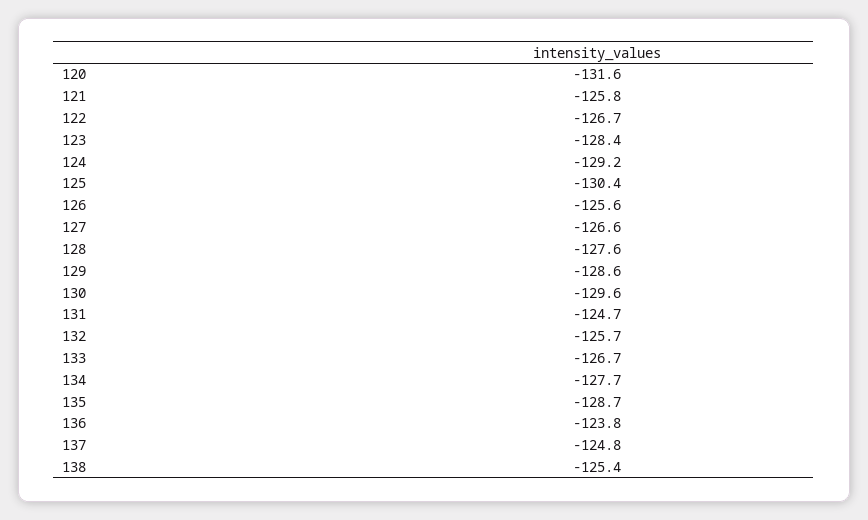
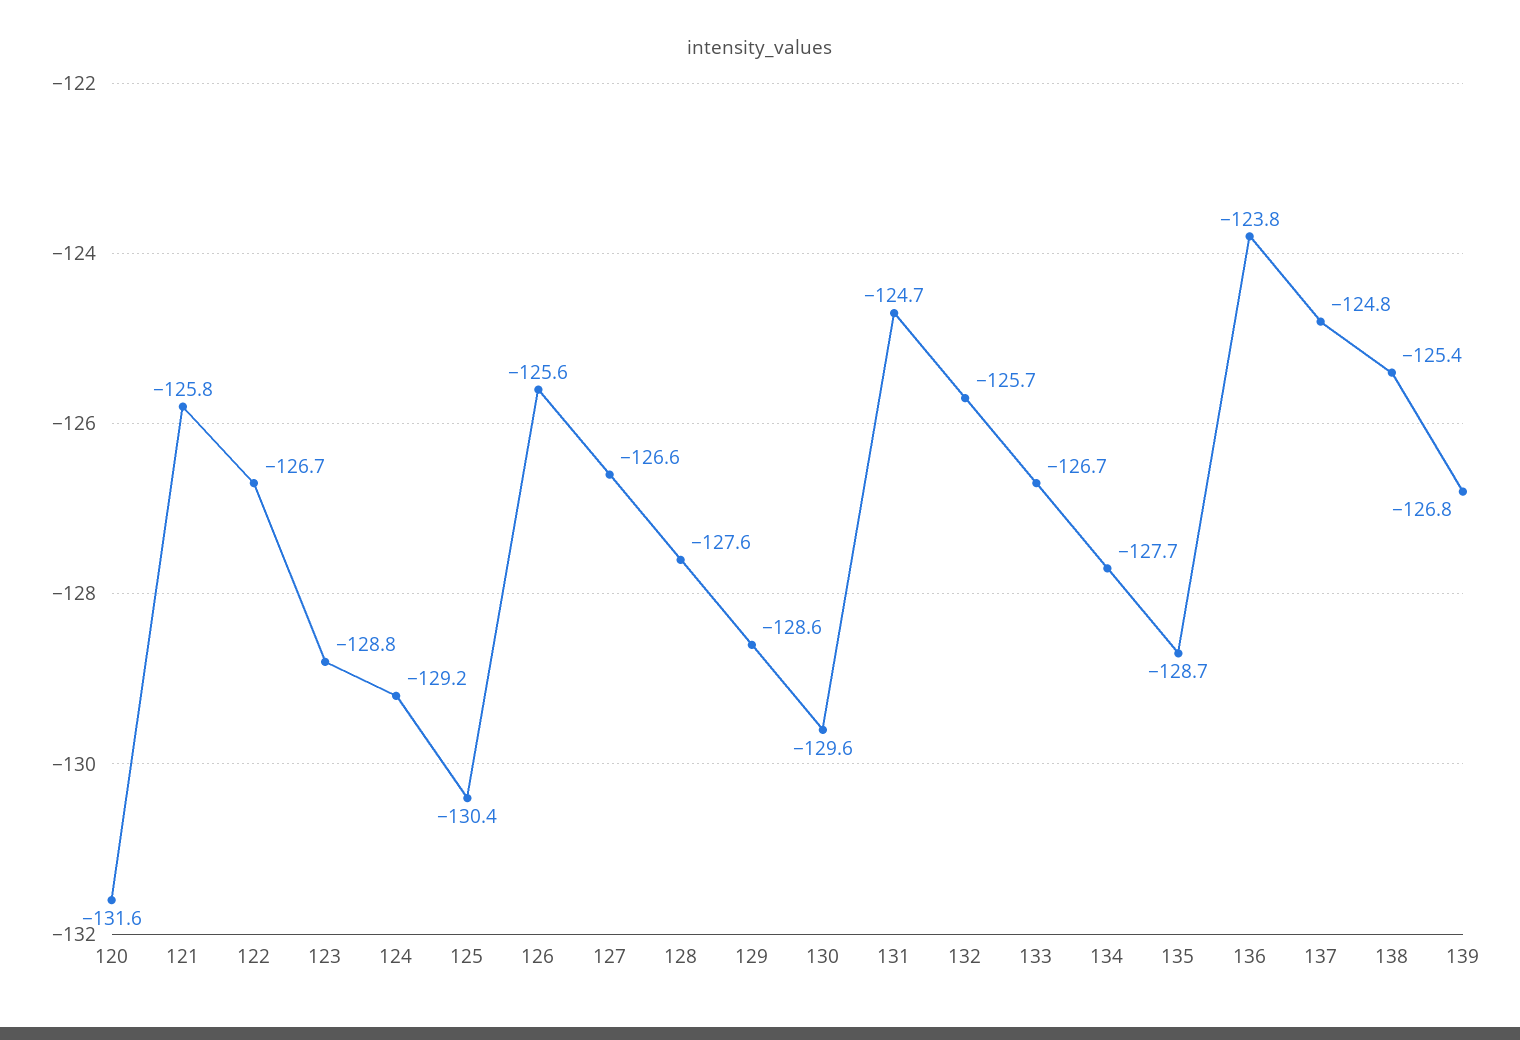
123: -128.4 -> -128.8
139: none -> -126.8

